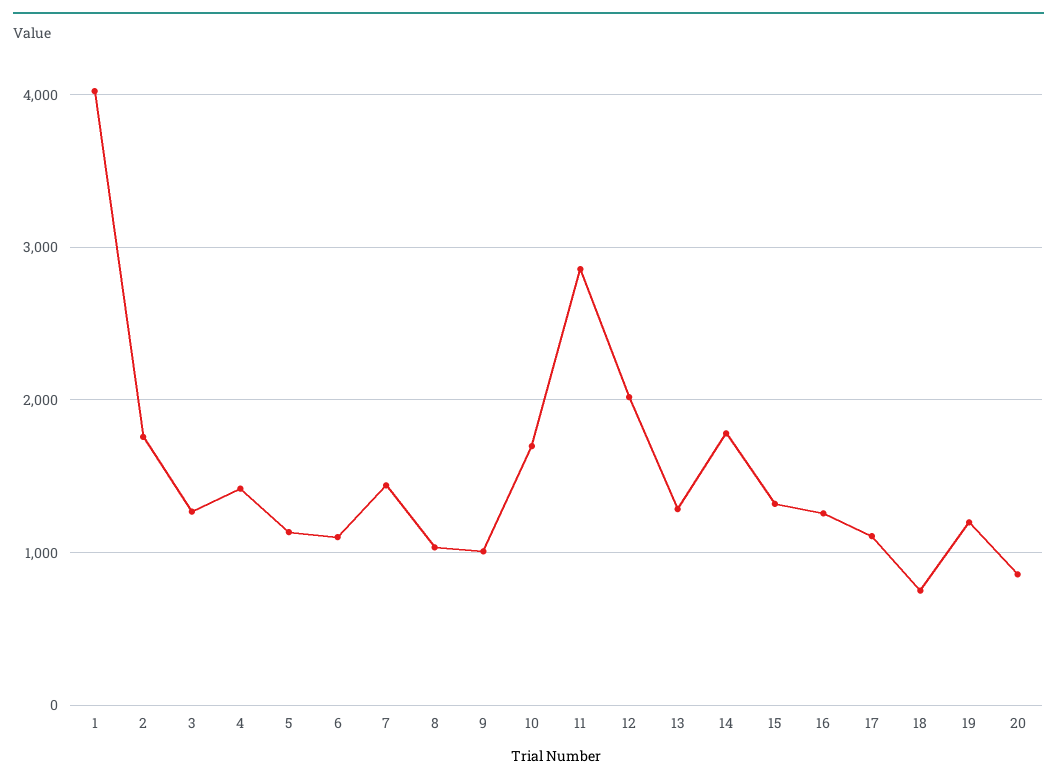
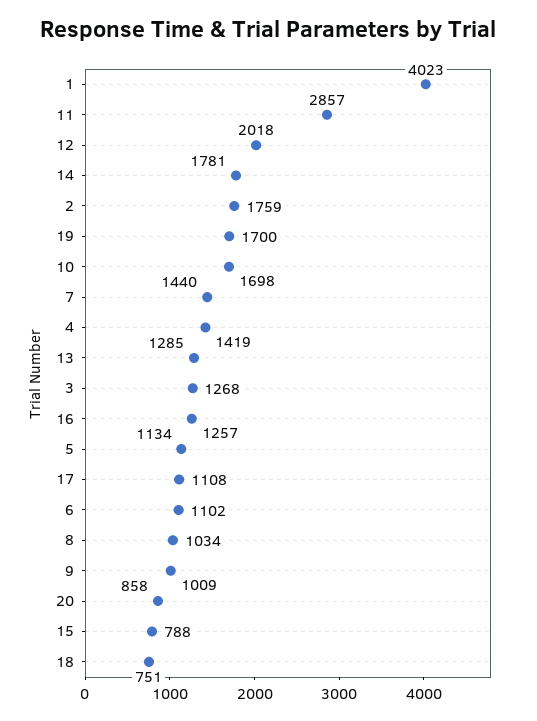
15: 1300 -> 788
19: 1200 -> 1700

